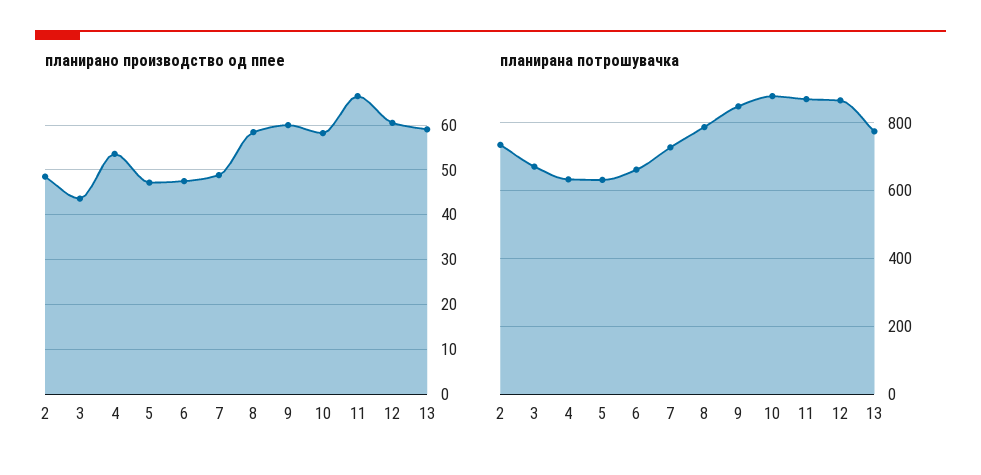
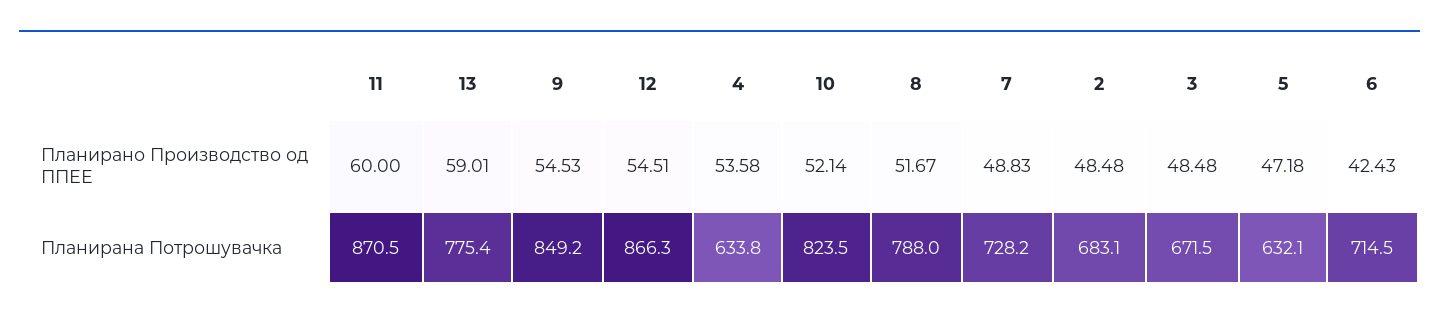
планирано производство од ппее, 3: 44 -> 48.48
планирано производство од ппее, 6: 48 -> 42.43
планирано производство од ппее, 8: 58 -> 51.67
планирано производство од ппее, 9: 60 -> 54.53
планирано производство од ппее, 10: 58 -> 52.14
планирано производство од ппее, 11: 66 -> 60
планирано производство од ппее, 12: 60 -> 54.51
планирана потрошувачка, 2: 740 -> 683.1
планирана потрошувачка, 6: 660 -> 714.5
планирана потрошувачка, 10: 880 -> 823.5

